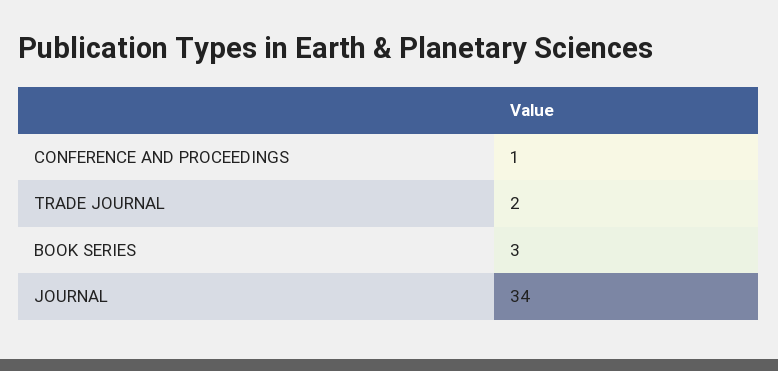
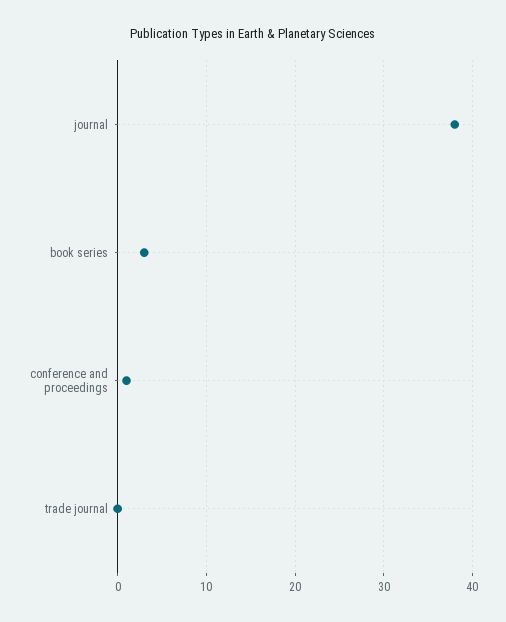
TRADE JOURNAL: 2 -> 0
JOURNAL: 34 -> 38

